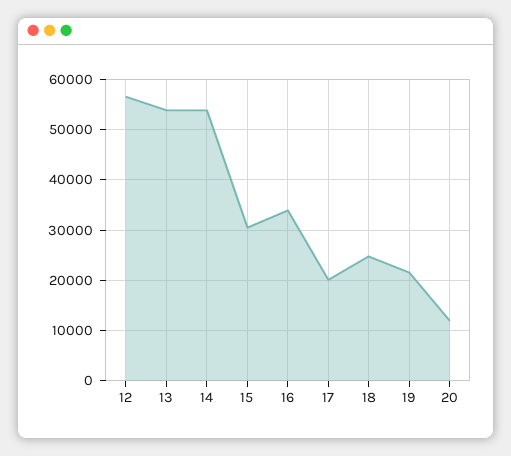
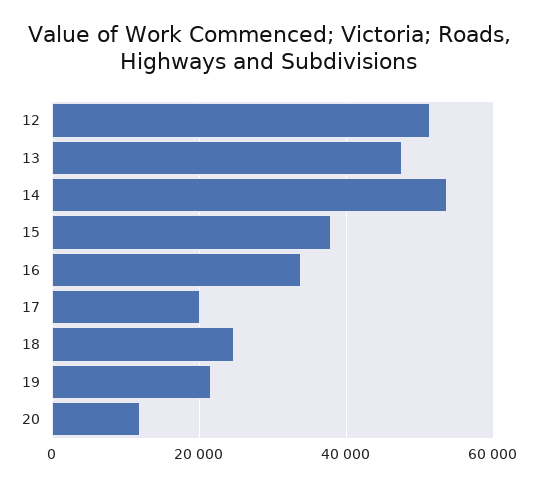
12: 56000 -> 52000
13: 54000 -> 48000
15: 30000 -> 38000

